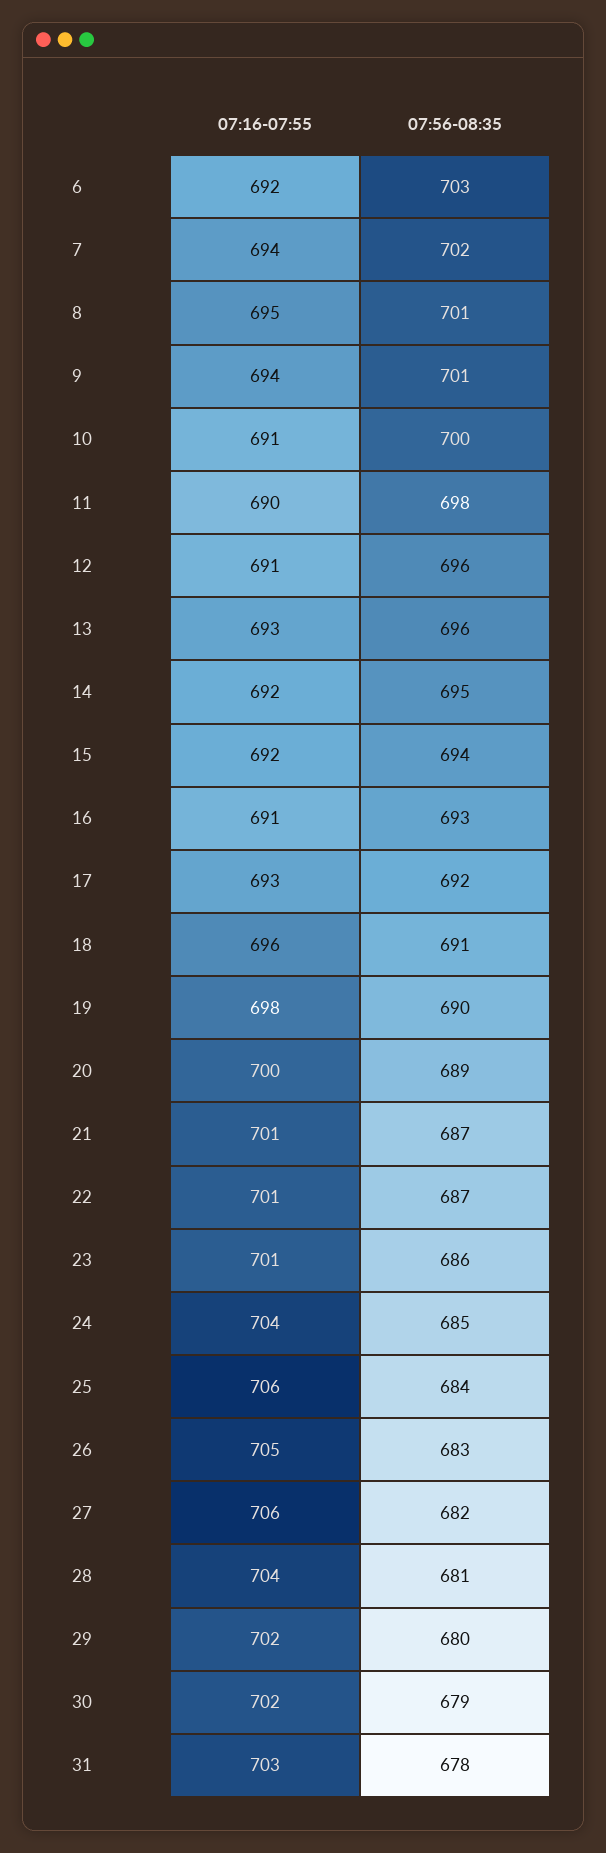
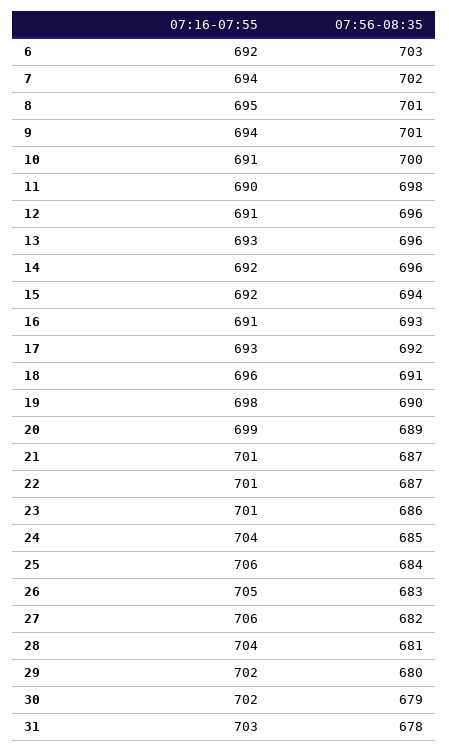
07:56-08:35, 14: 695 -> 696
07:16-07:55, 20: 700 -> 699

